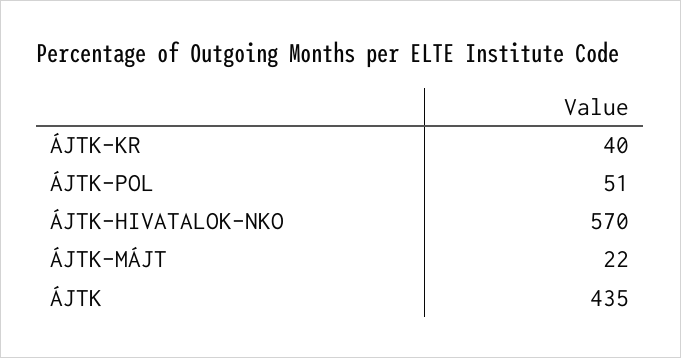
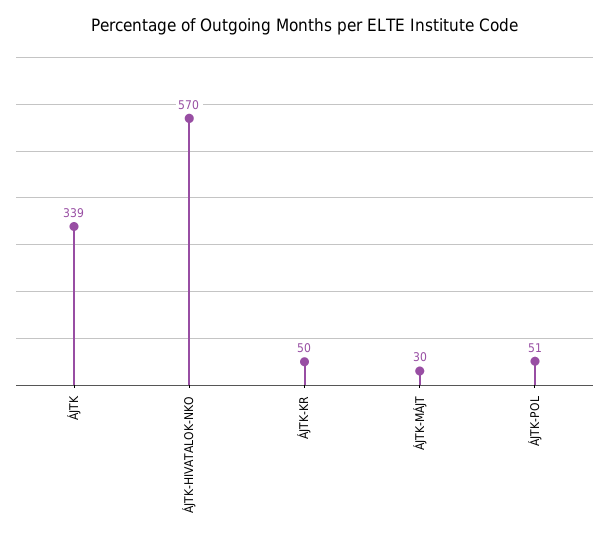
ÁJTK-KR: 40 -> 50
ÁJTK-MÁJT: 22 -> 30
ÁJTK: 435 -> 339

